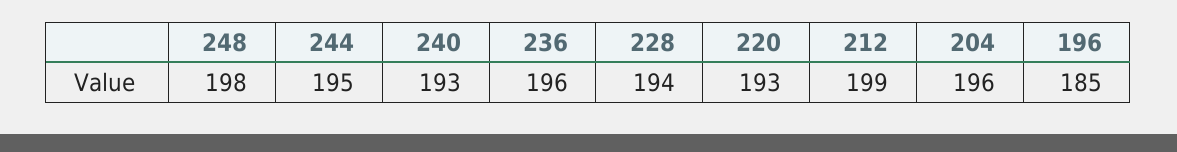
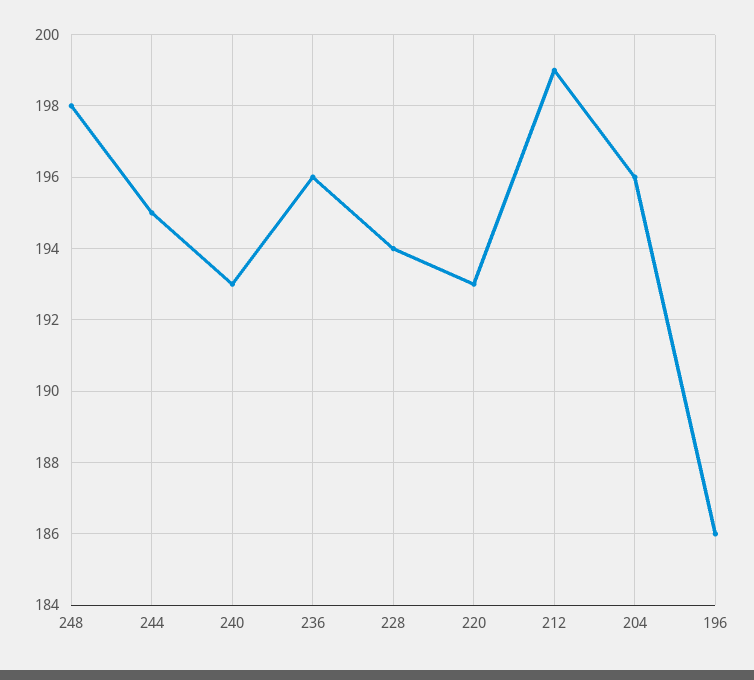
196: 185 -> 186

